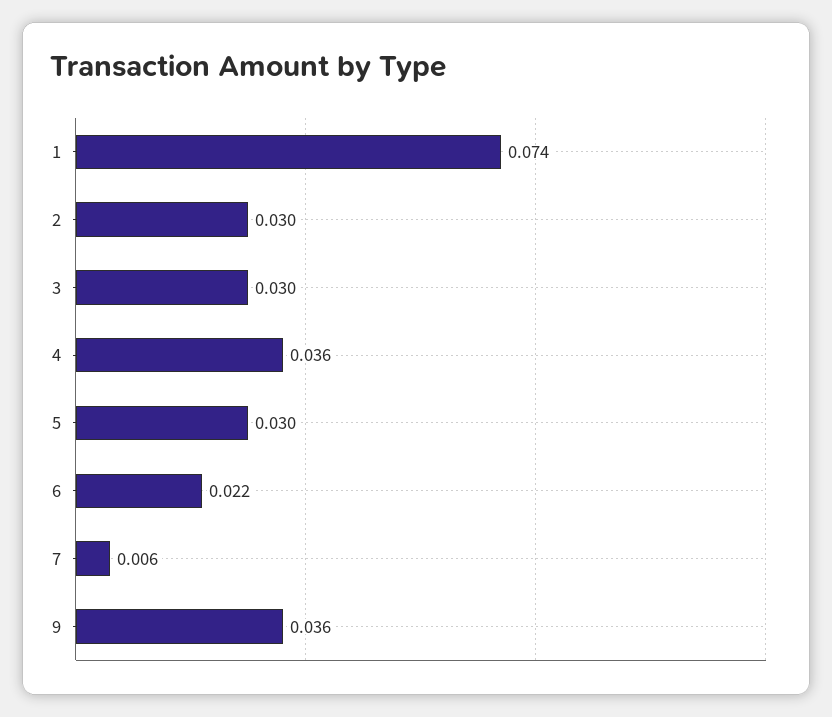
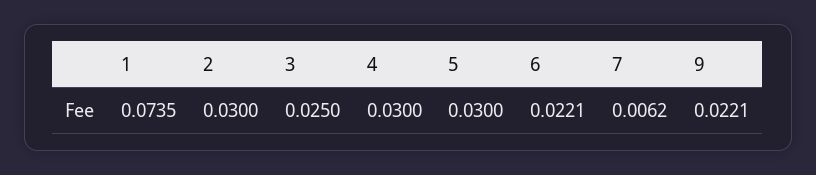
3: 0.03 -> 0.025
4: 0.036 -> 0.03
9: 0.036 -> 0.0221

